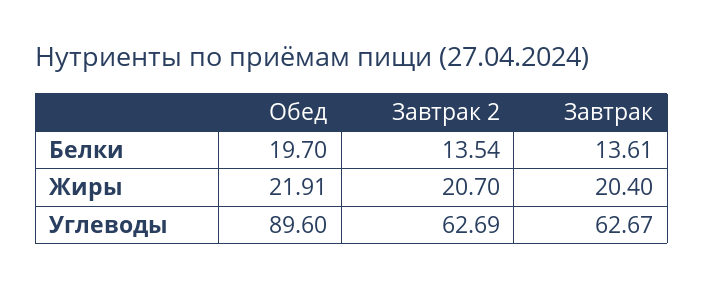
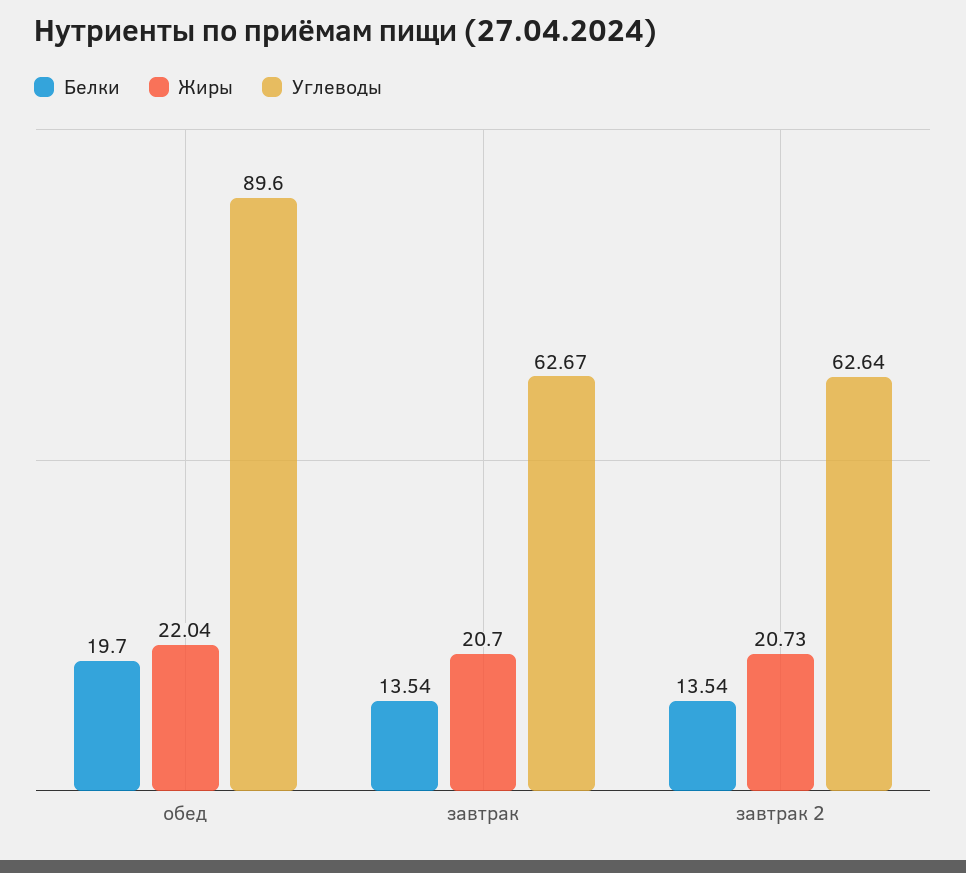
Белки, Завтрак: 13.61 -> 13.54
Жиры, Обед: 21.91 -> 22.04
Жиры, Завтрак 2: 20.7 -> 20.73
Жиры, Завтрак: 20.4 -> 20.7
Углеводы, Завтрак 2: 62.69 -> 62.64

